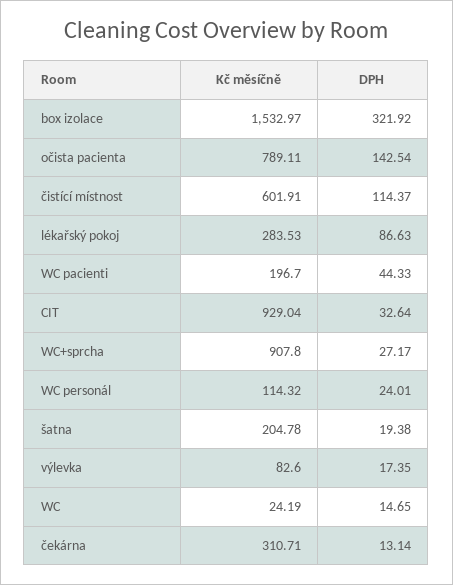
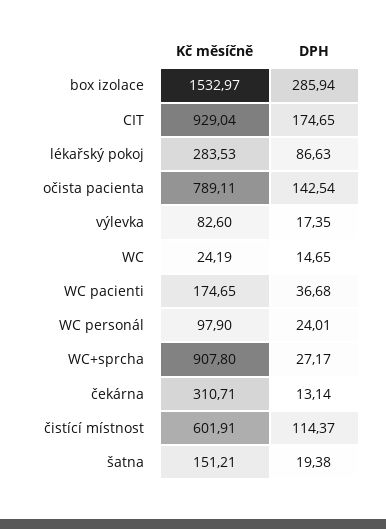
DPH, box izolace: 321.92 -> 285.94
Kč měsíčně, WC pacienti: 196.7 -> 174.65
DPH, WC pacienti: 44.33 -> 36.68
DPH, CIT: 32.64 -> 174.65
Kč měsíčně, WC personál: 114.32 -> 97.9
Kč měsíčně, šatna: 204.78 -> 151.21

